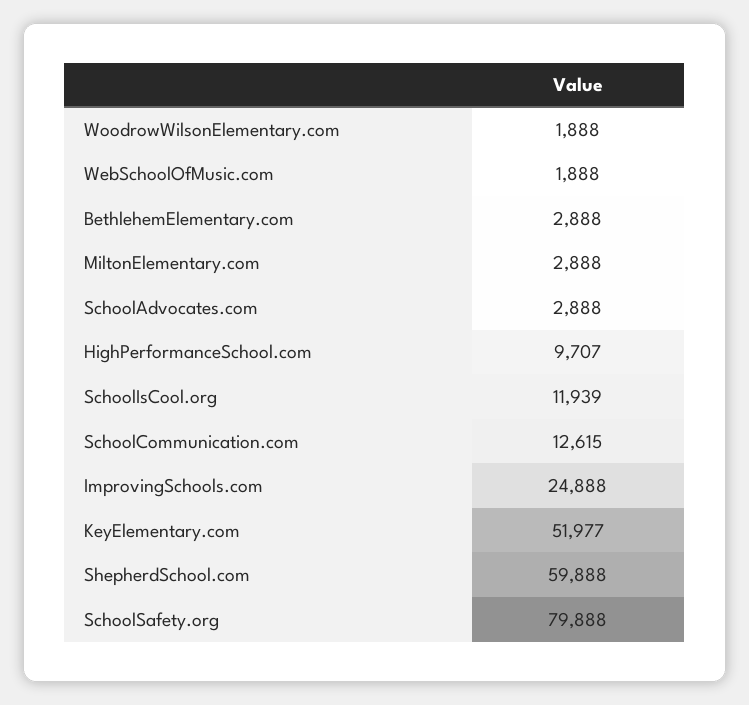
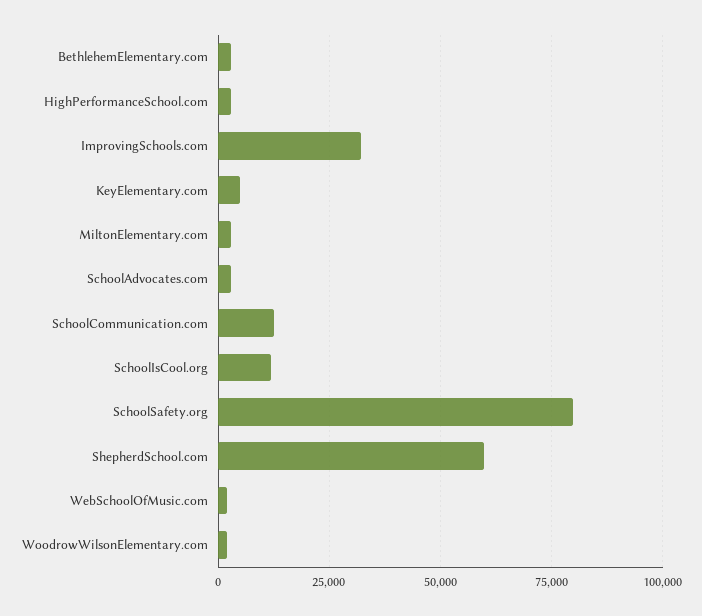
HighPerformanceSchool.com: 9707 -> 2500
ImprovingSchools.com: 24888 -> 32500
KeyElementary.com: 51977 -> 5000

